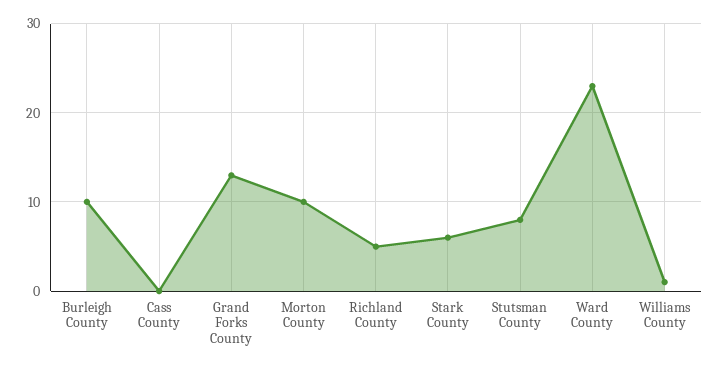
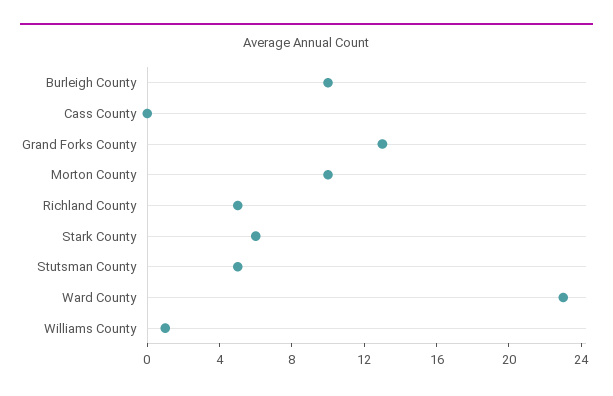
Stutsman County: 8 -> 5

